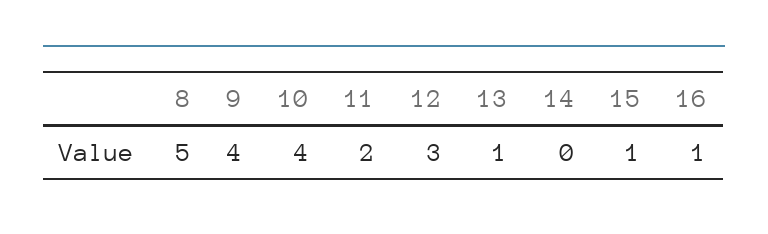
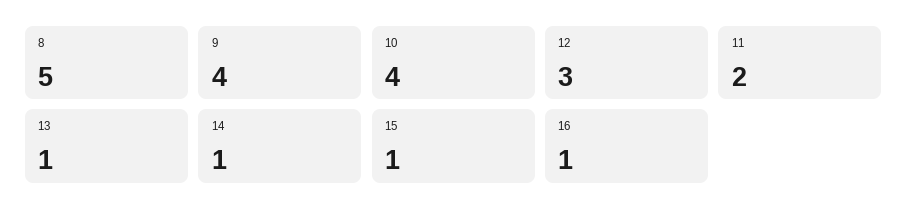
14: 0 -> 1

